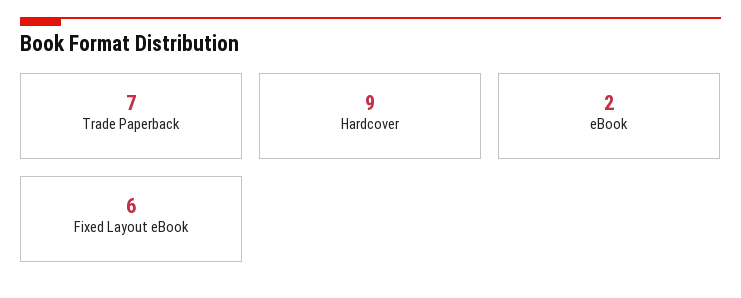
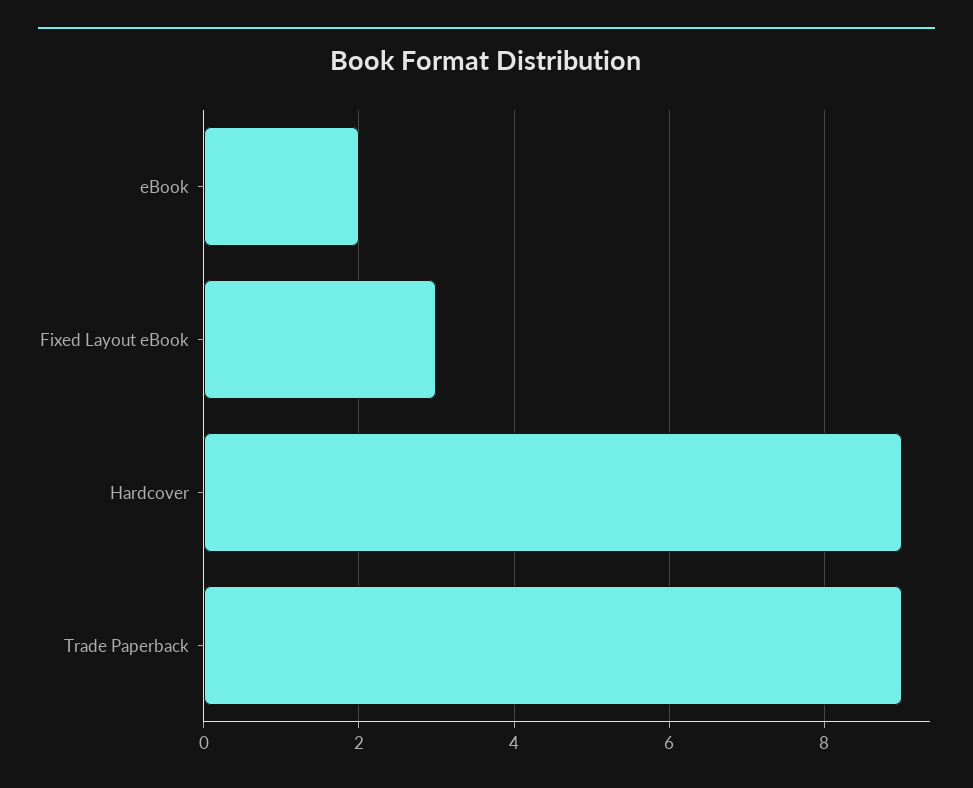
Trade Paperback: 7 -> 9
Fixed Layout eBook: 6 -> 3

